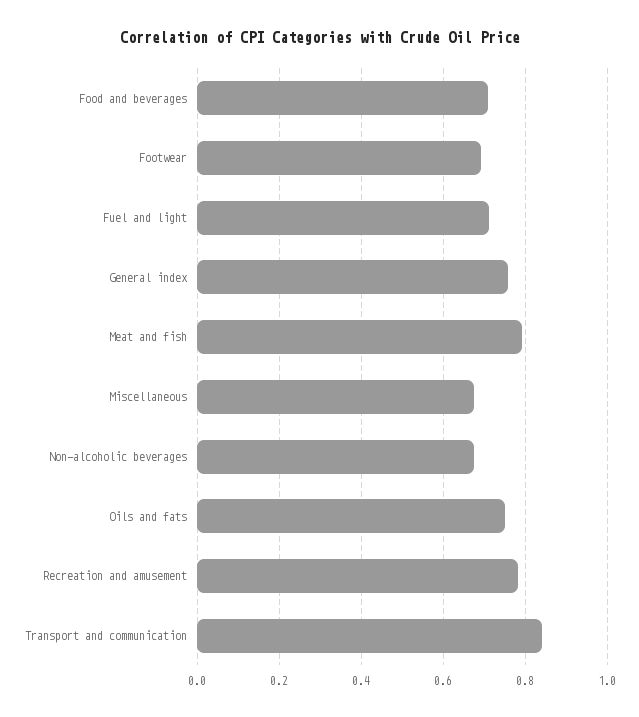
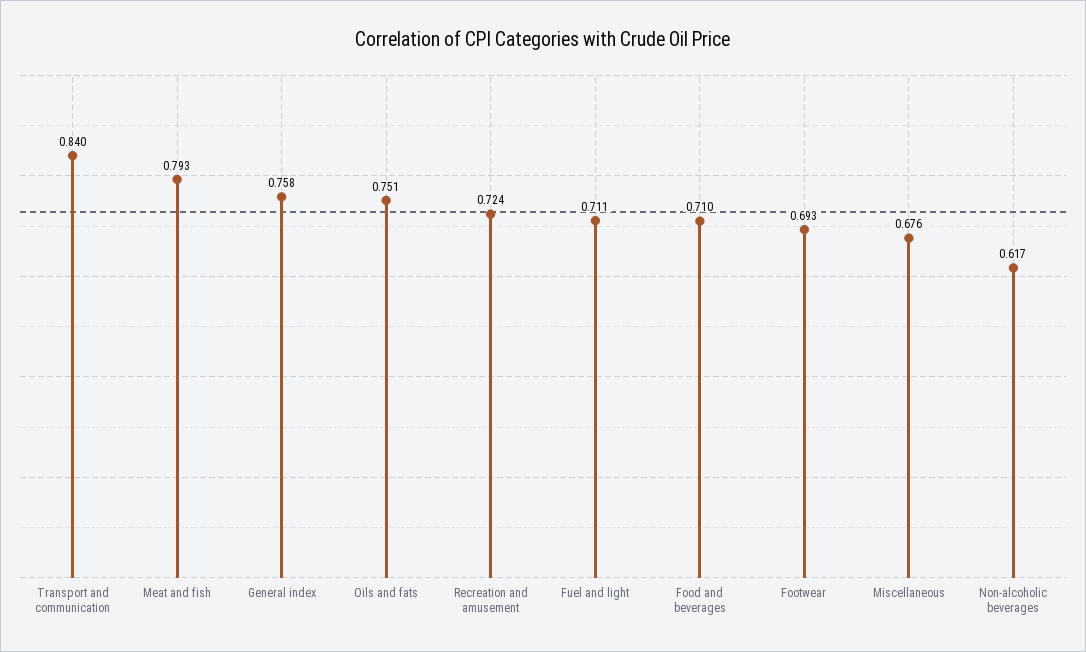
Non-alcoholic beverages: 0.68 -> 0.617
Recreation and amusement: 0.78 -> 0.724

